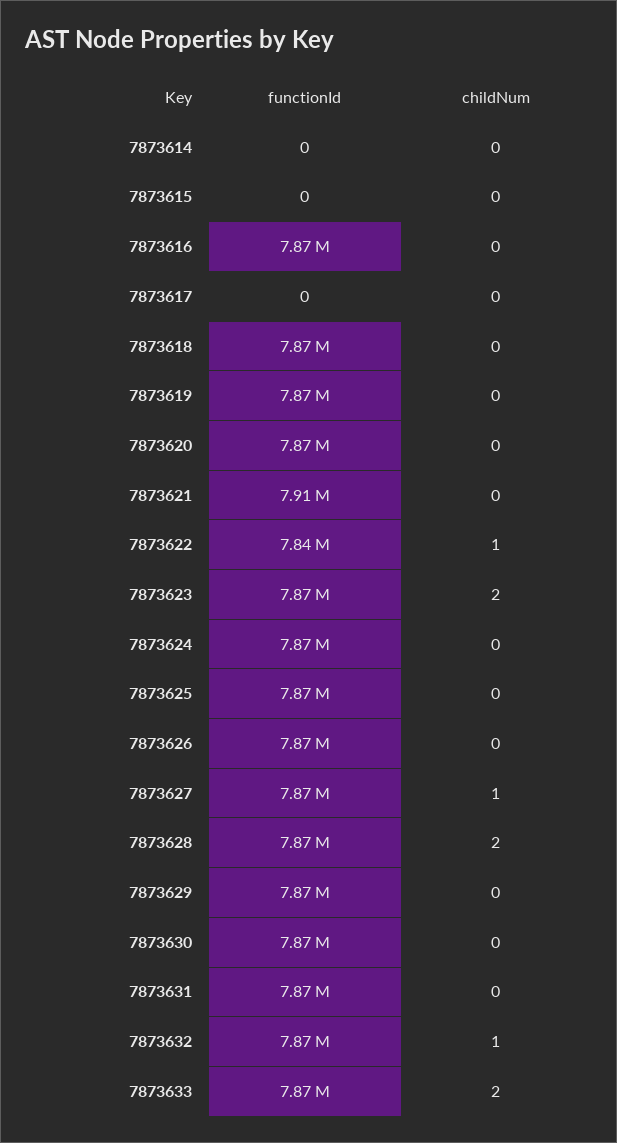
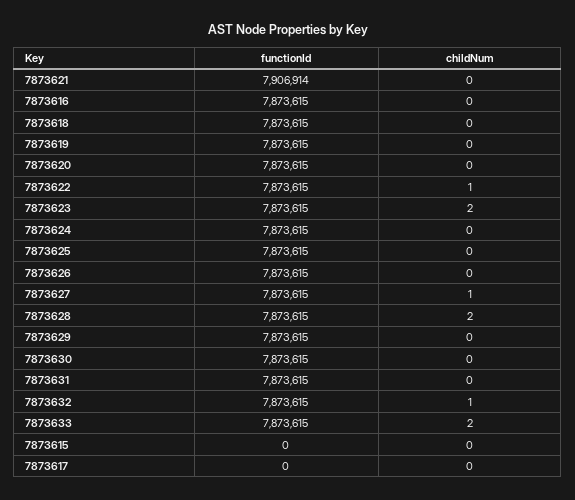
functionId, 7873614: 0 -> none
childNum, 7873614: 0 -> none
functionId, 7873622: 7840000 -> 7873615

